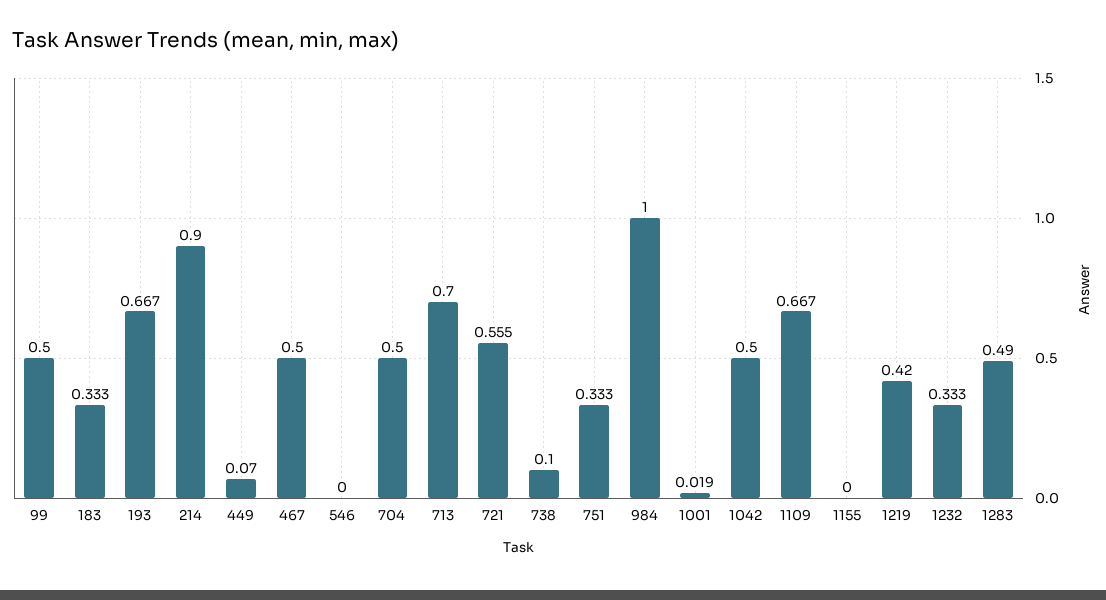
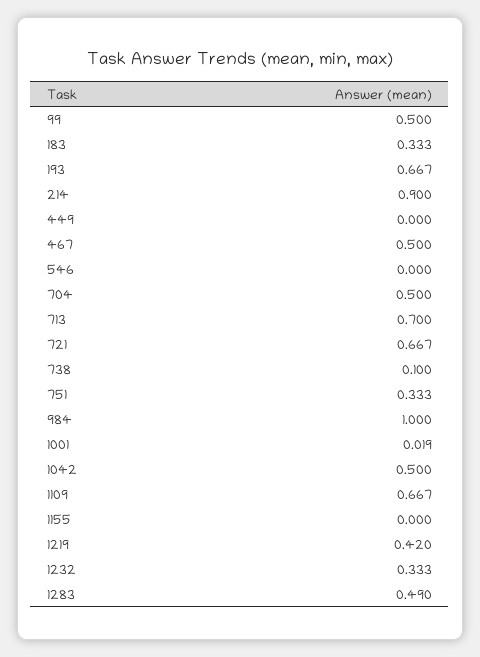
449: 0.07 -> 0
721: 0.555 -> 0.667

